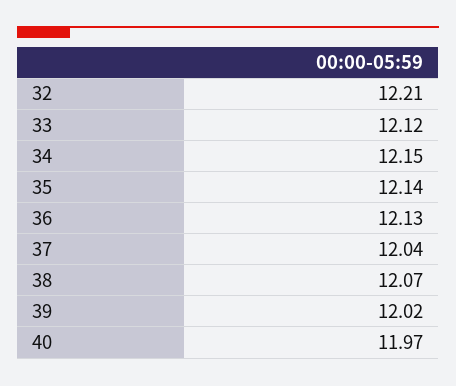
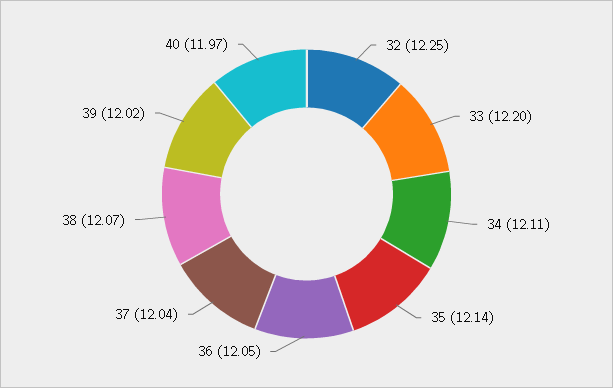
32: 12.21 -> 12.25
33: 12.12 -> 12.2
34: 12.15 -> 12.11
36: 12.13 -> 12.05

